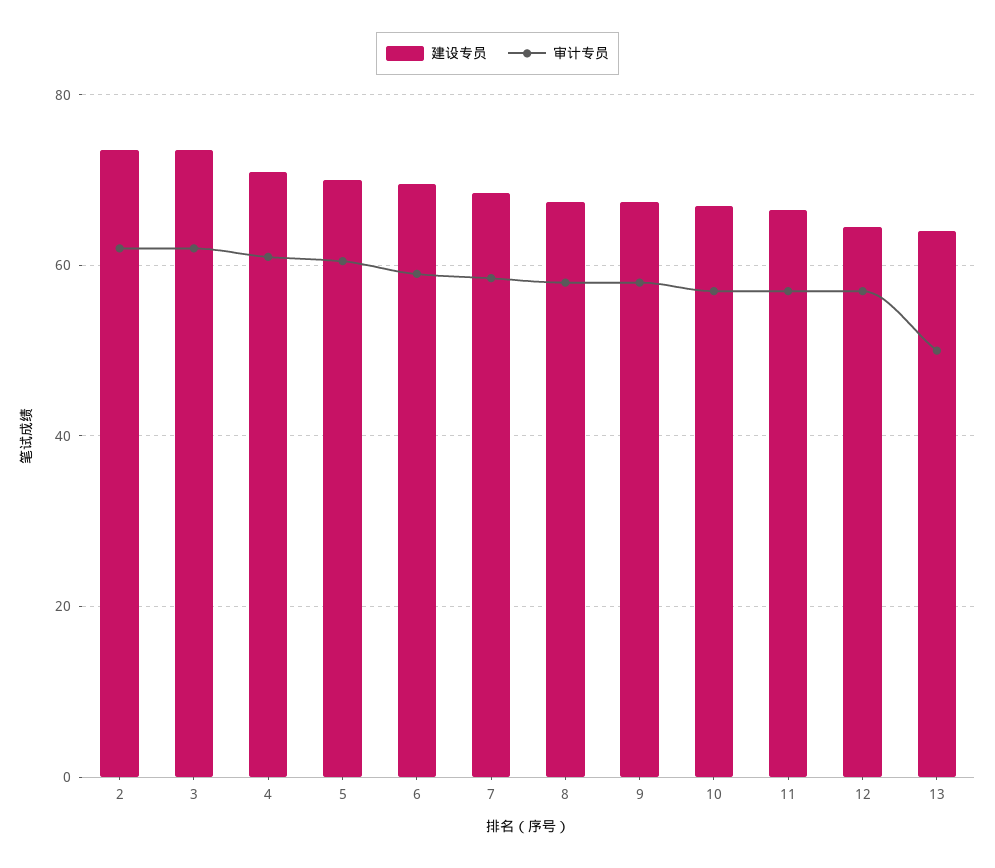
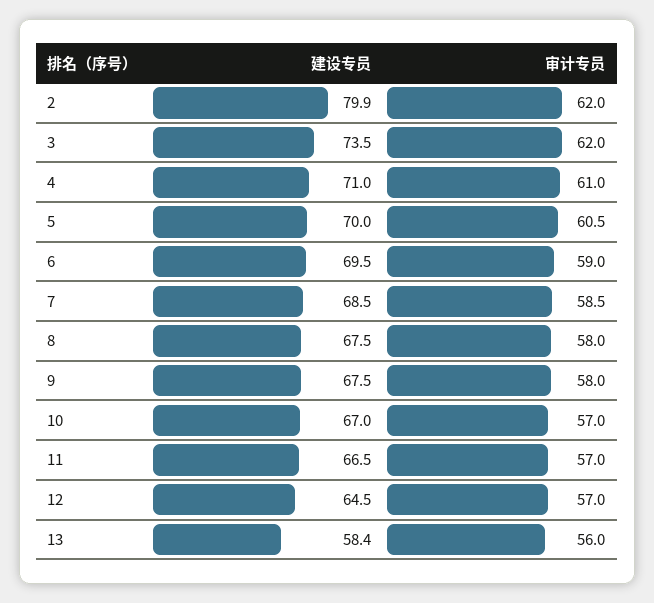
建设专员, 2: 74 -> 79.9
建设专员, 13: 64 -> 58.4
审计专员, 13: 50 -> 56

